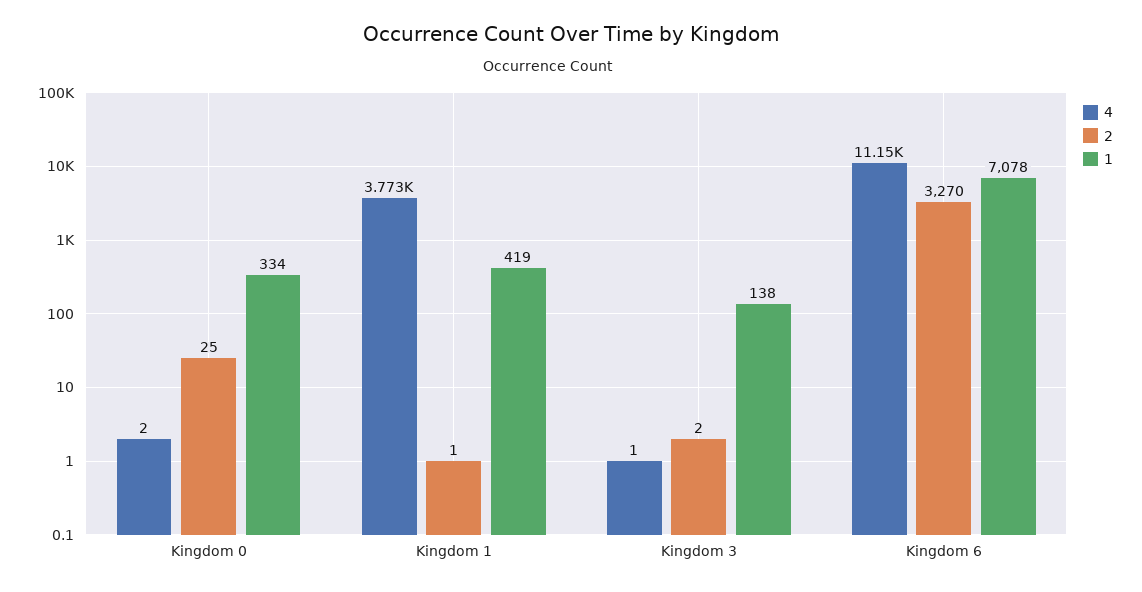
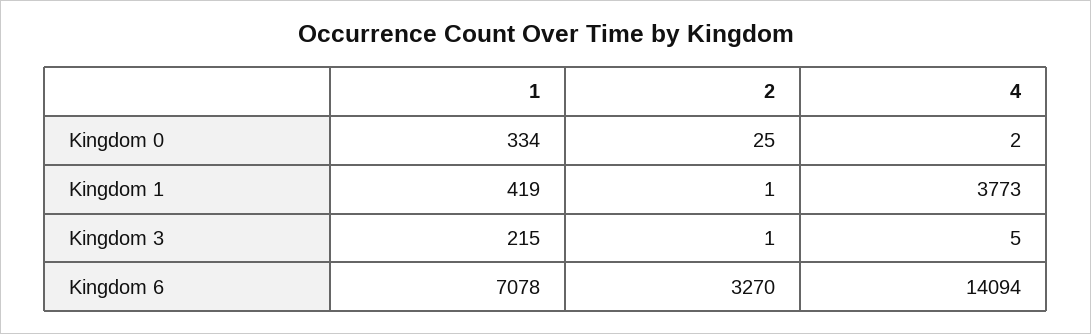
4, Kingdom 3: 1 -> 5
2, Kingdom 3: 2 -> 1
1, Kingdom 3: 138 -> 215
4, Kingdom 6: 11150 -> 14094

